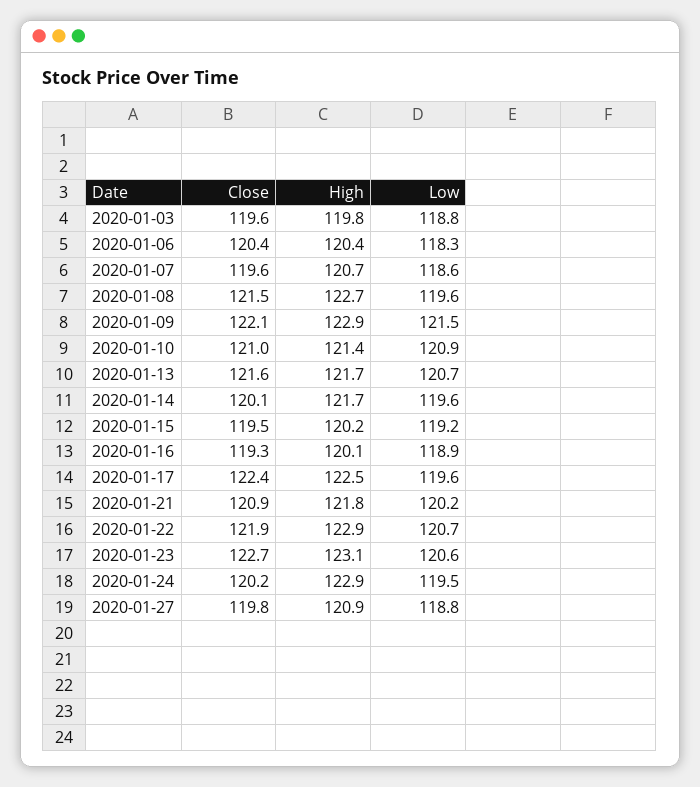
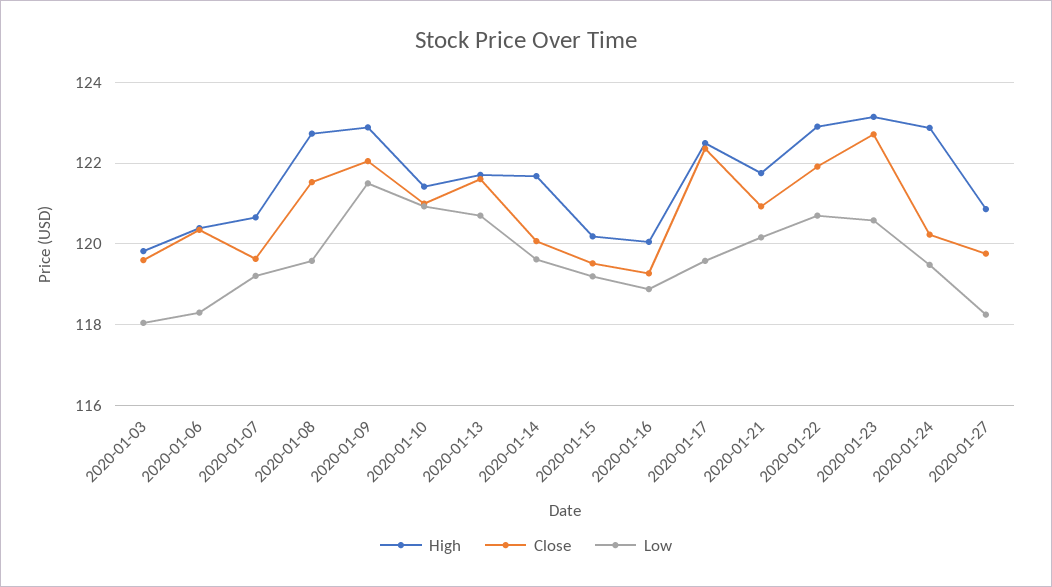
Low, 2020-01-03: 118.8 -> 118
Low, 2020-01-07: 118.6 -> 119.2
Low, 2020-01-27: 118.8 -> 118.2

